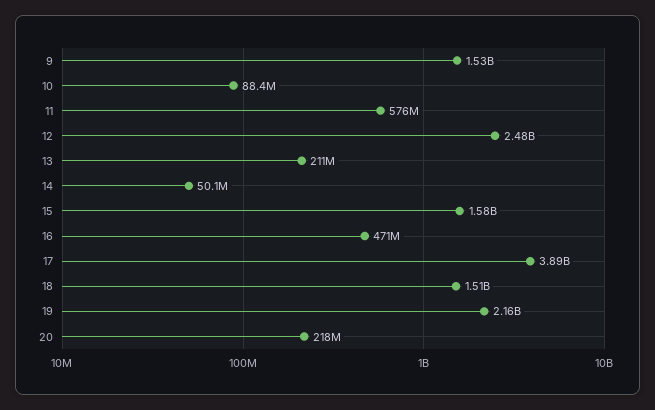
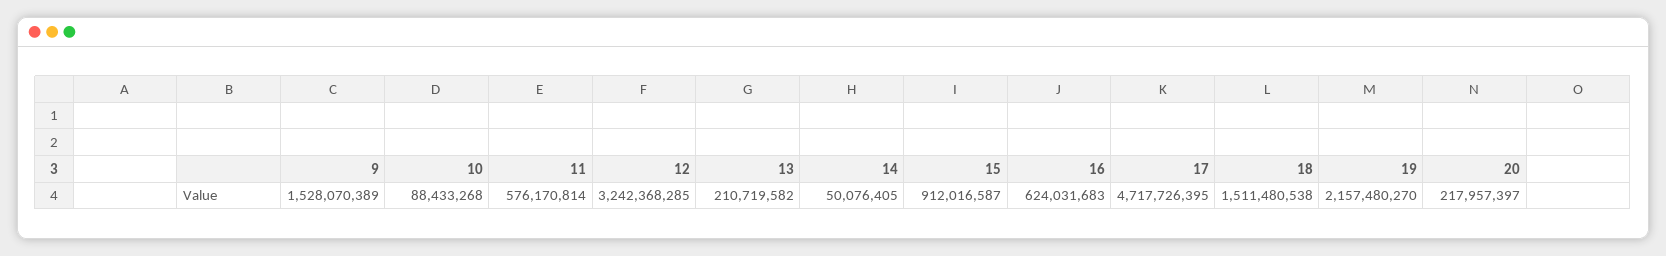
12: 2480000000 -> 3242368285
15: 1580000000 -> 912016587
16: 471000000 -> 624031683
17: 3890000000 -> 4717726395

